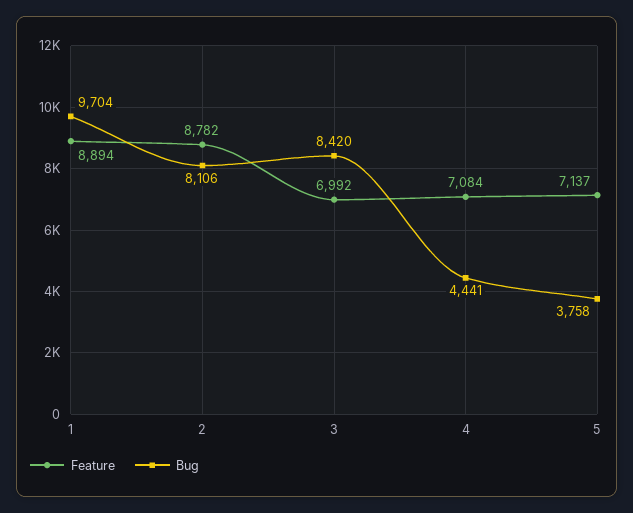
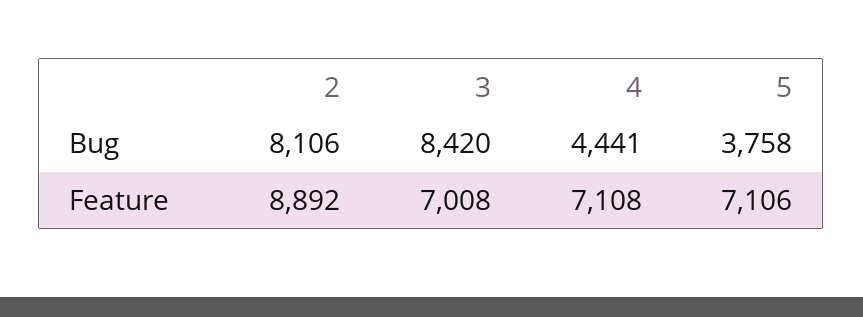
Feature, 1: 8894 -> none
Bug, 1: 9704 -> none
Feature, 2: 8782 -> 8892
Feature, 3: 6992 -> 7008
Feature, 4: 7084 -> 7108
Feature, 5: 7137 -> 7106

